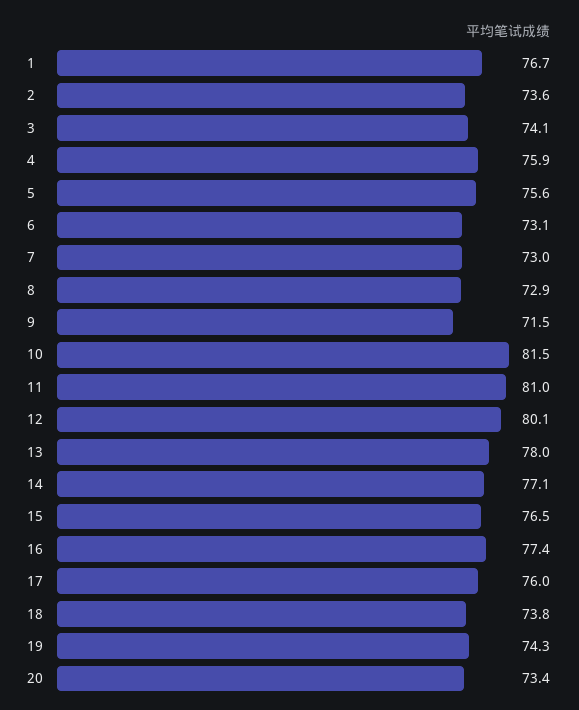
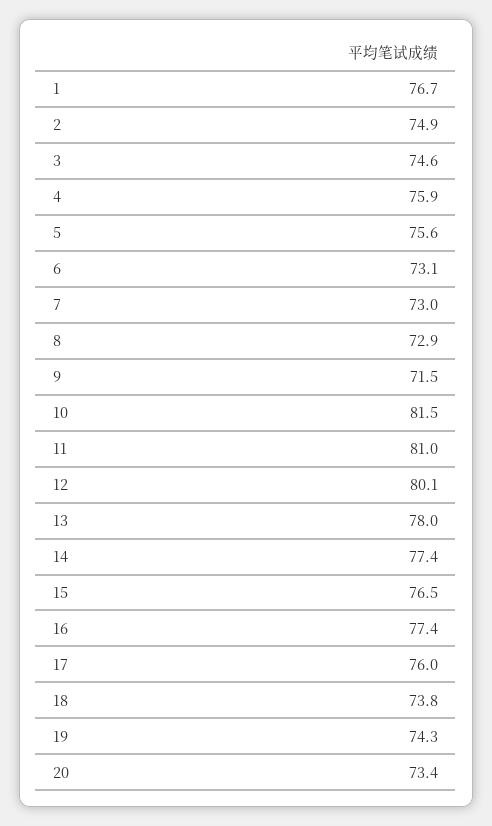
2: 73.6 -> 74.9
3: 74.1 -> 74.6
14: 77.1 -> 77.4

